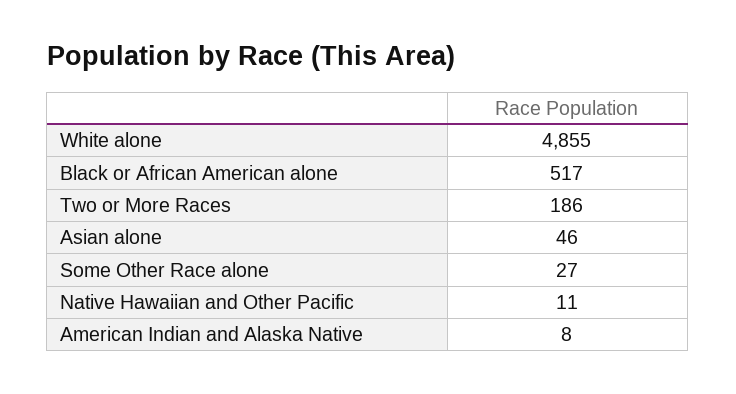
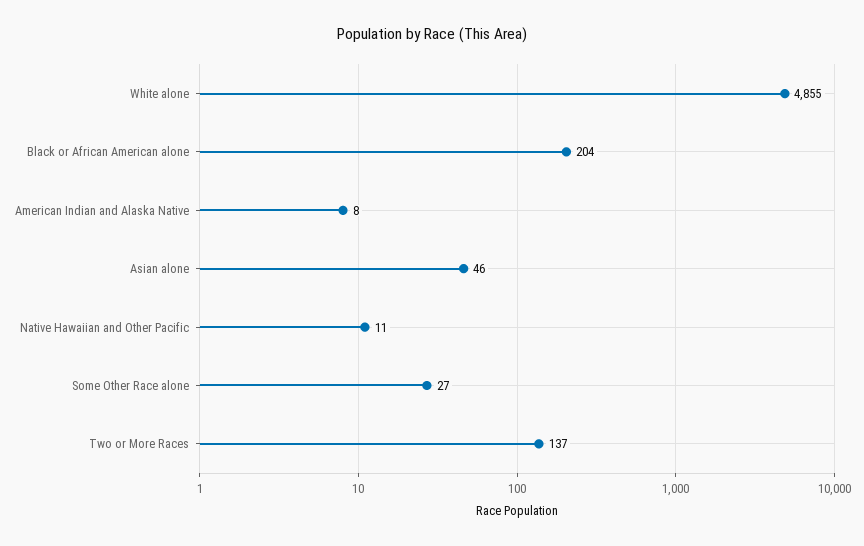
Black or African American alone: 517 -> 204
Two or More Races: 186 -> 137

